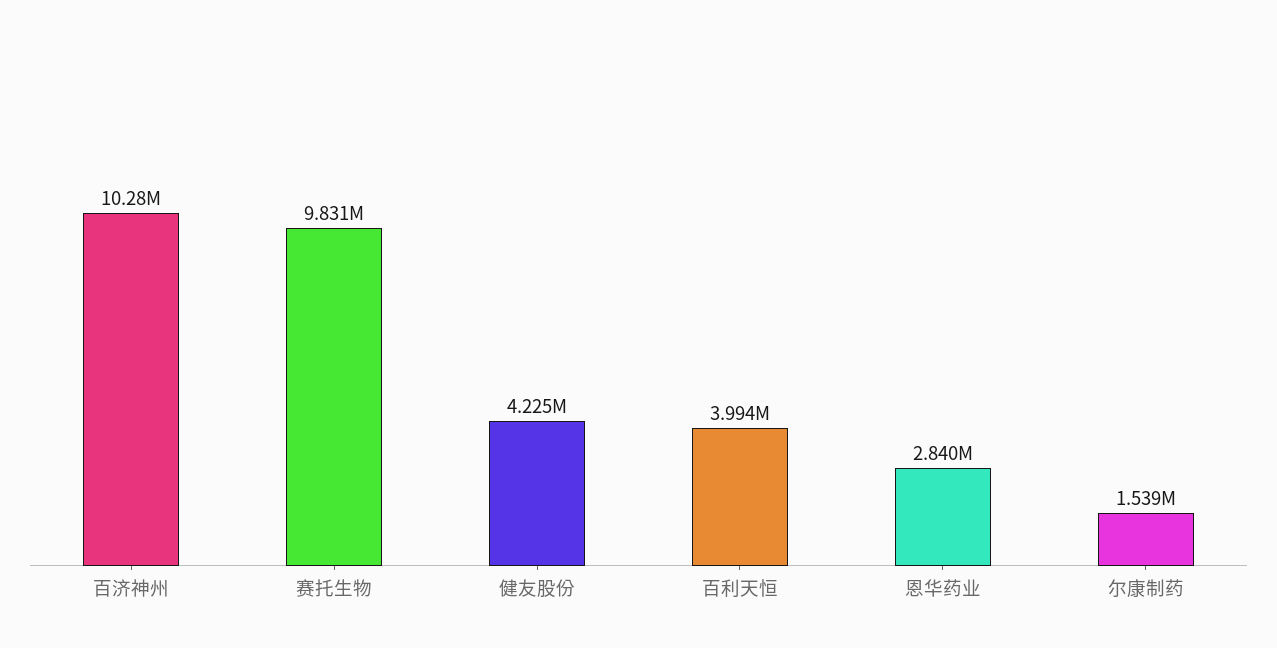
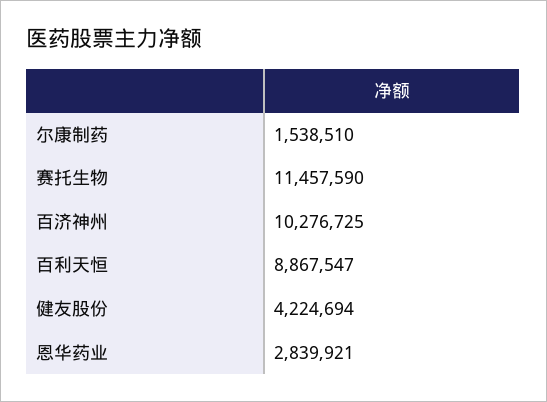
赛托生物: 9831000 -> 11457590
百利天恒: 3994000 -> 8867547

